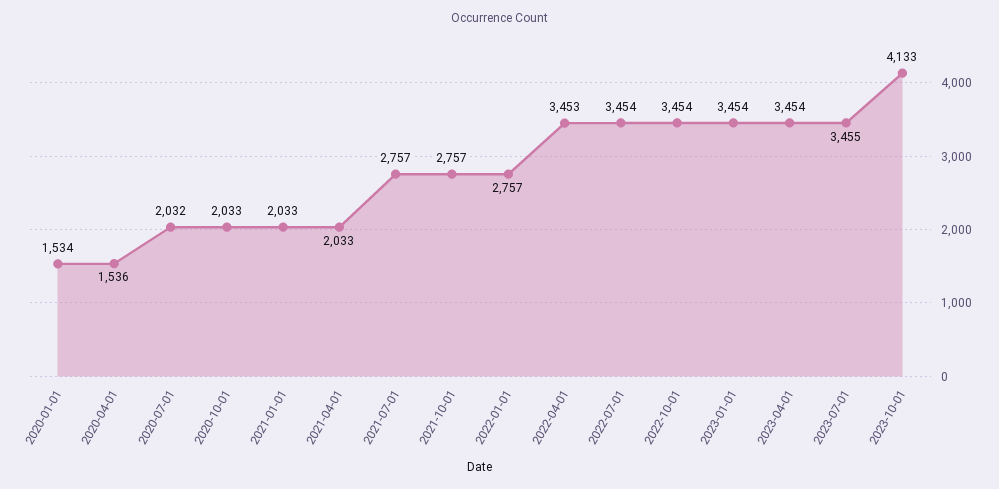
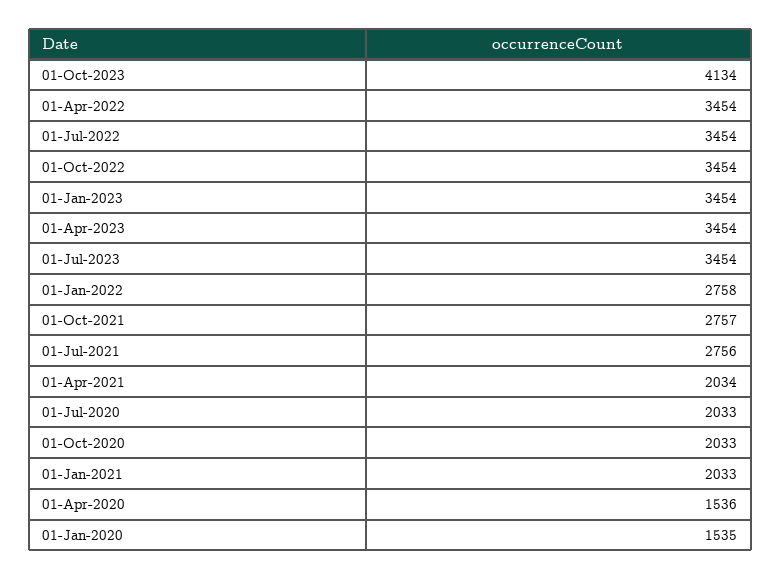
2020-01-01: 1534 -> 1535
2020-07-01: 2032 -> 2033
2021-04-01: 2033 -> 2034
2021-07-01: 2757 -> 2756
2022-01-01: 2757 -> 2758
2022-04-01: 3453 -> 3454
2023-07-01: 3455 -> 3454
2023-10-01: 4133 -> 4134

